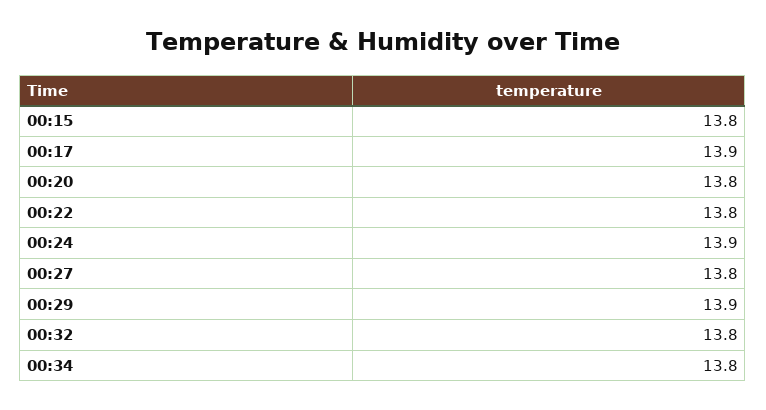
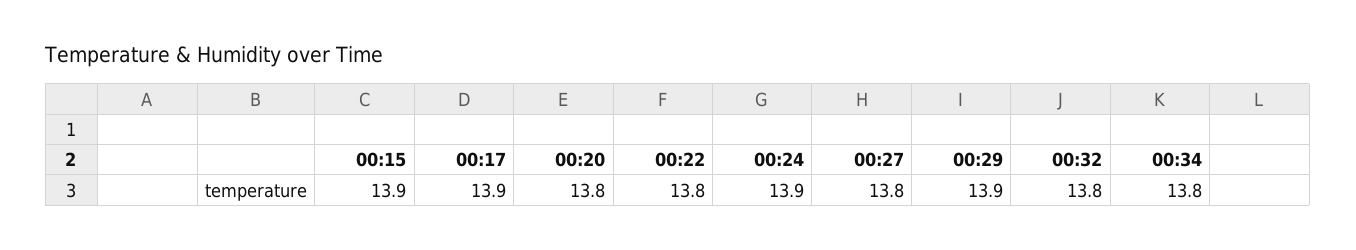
00:15: 13.8 -> 13.9

